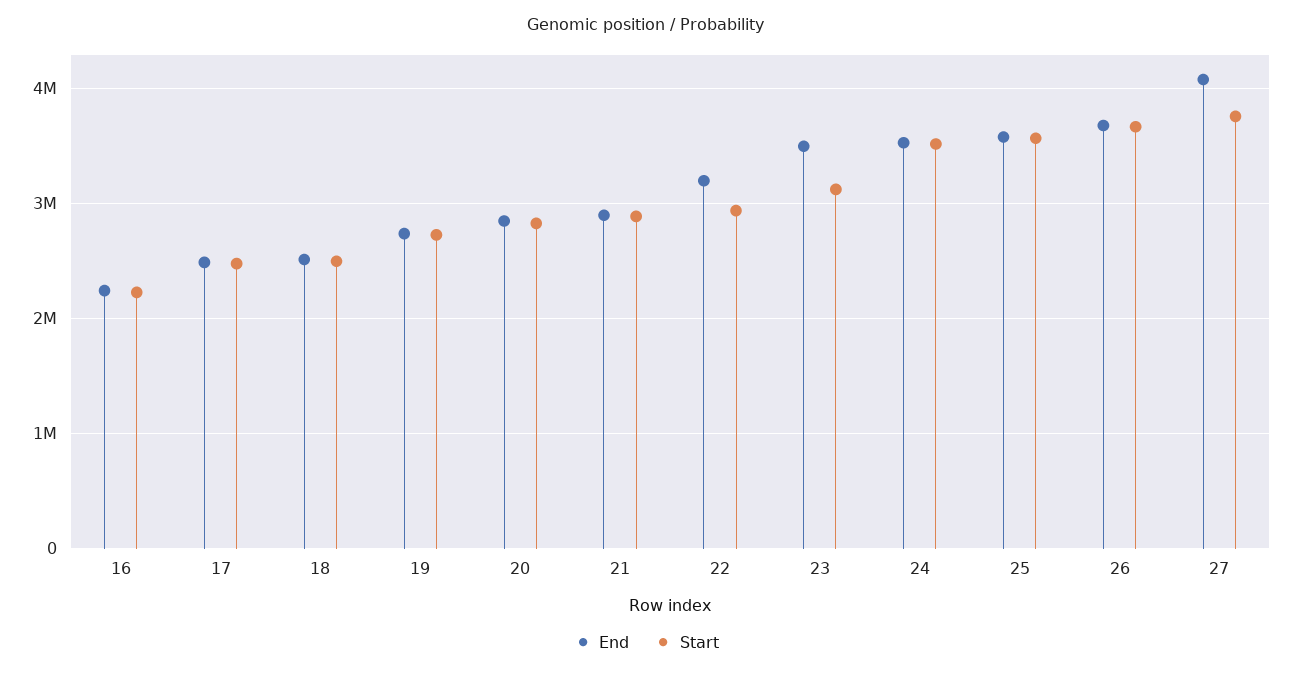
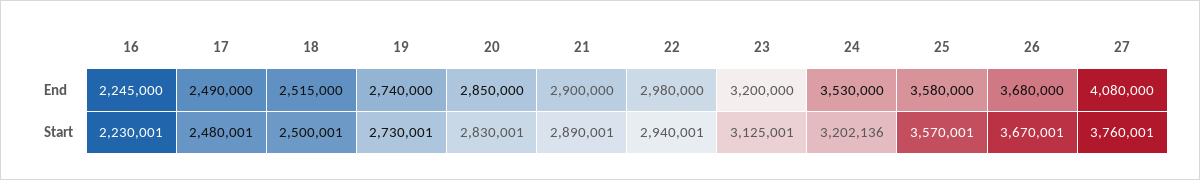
End, 22: 3200000 -> 2980000
End, 23: 3500000 -> 3200000
Start, 24: 3500000 -> 3202136

